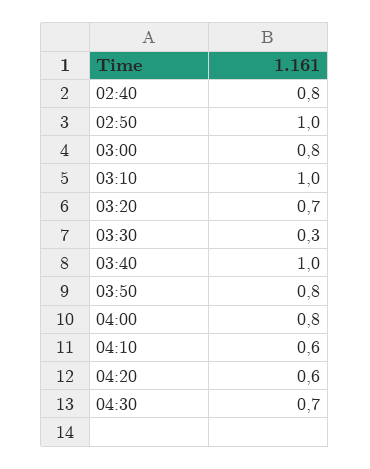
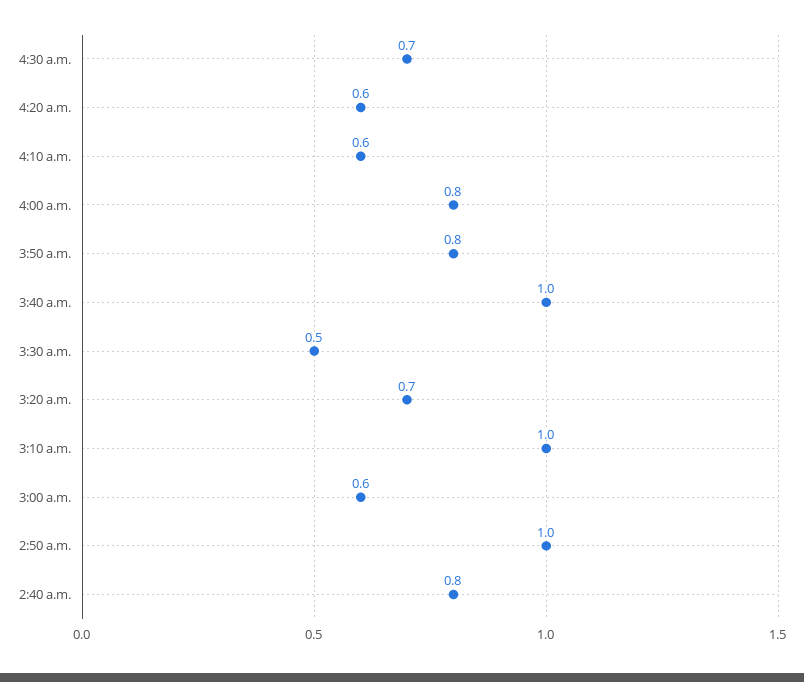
03:00: 0.8 -> 0.6
03:30: 0.3 -> 0.5

